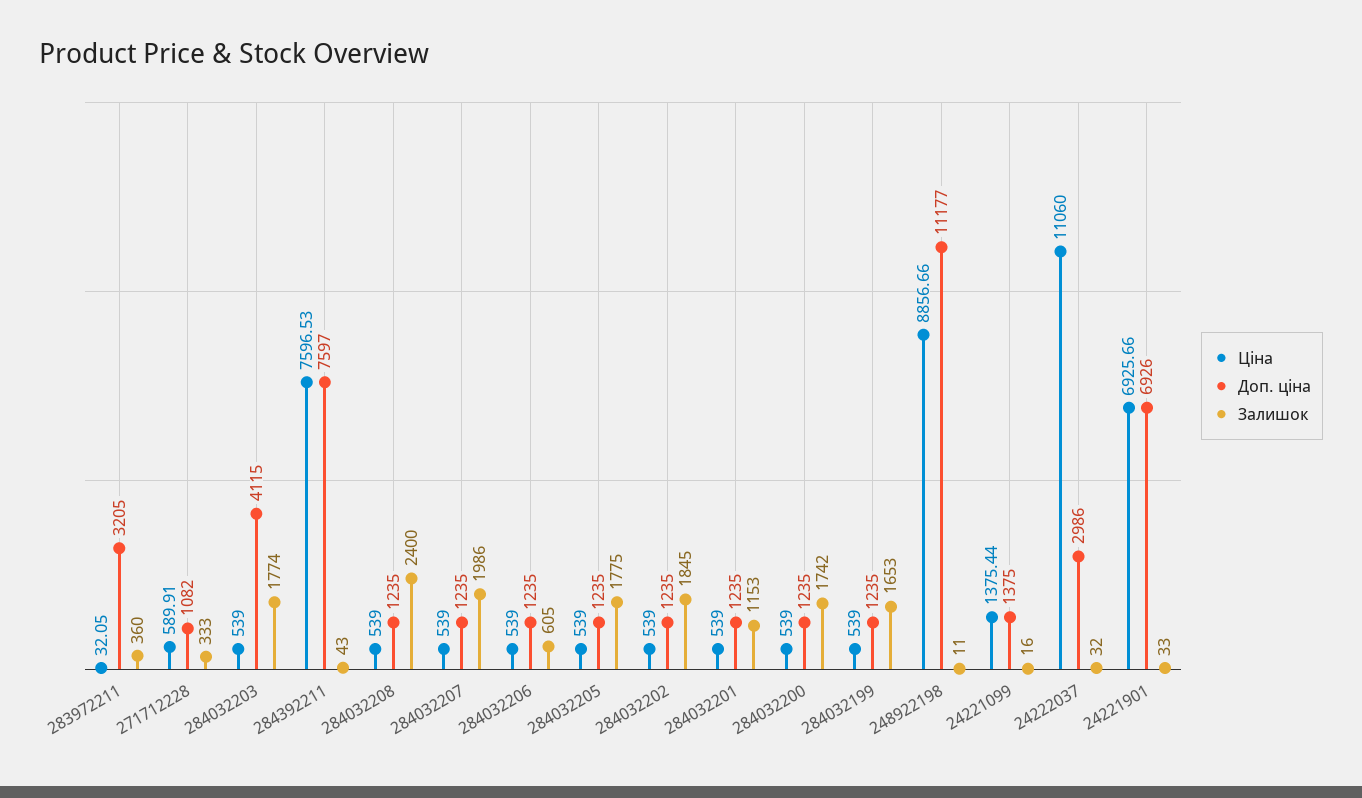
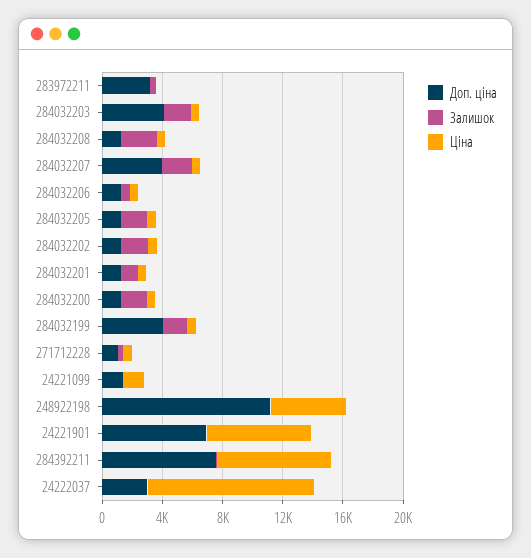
Доп. ціна, 284032207: 1235 -> 4000
Доп. ціна, 284032199: 1235 -> 4000
Ціна, 248922198: 8856.66 -> 5000

